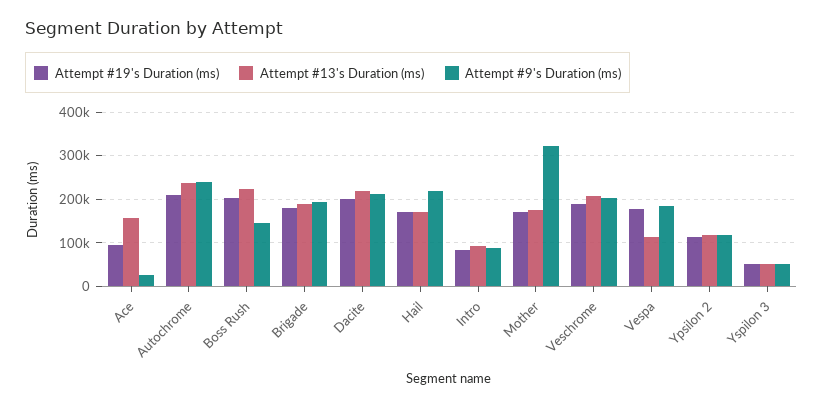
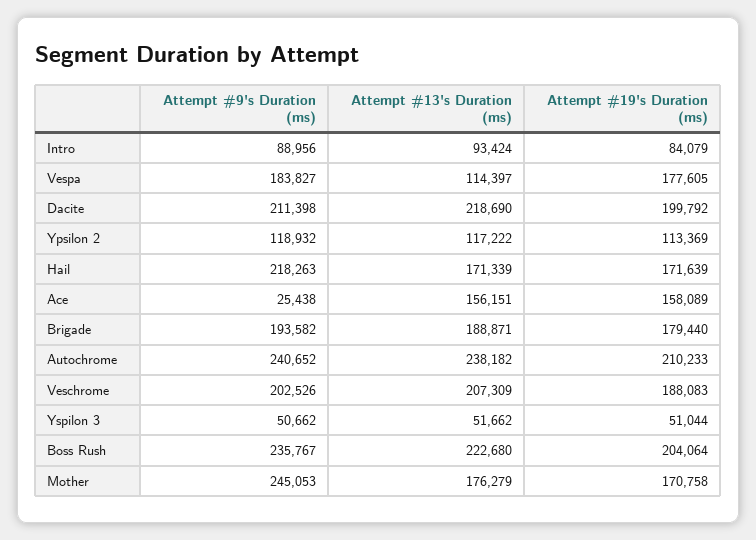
Attempt #19's Duration (ms), Ace: 100000 -> 158089
Attempt #9's Duration (ms), Boss Rush: 140000 -> 235767
Attempt #9's Duration (ms), Mother: 320000 -> 245053

